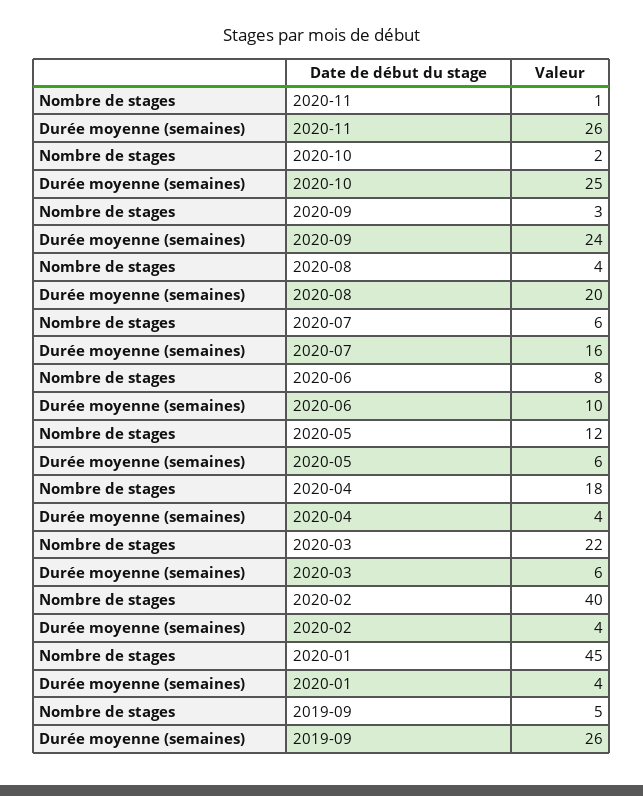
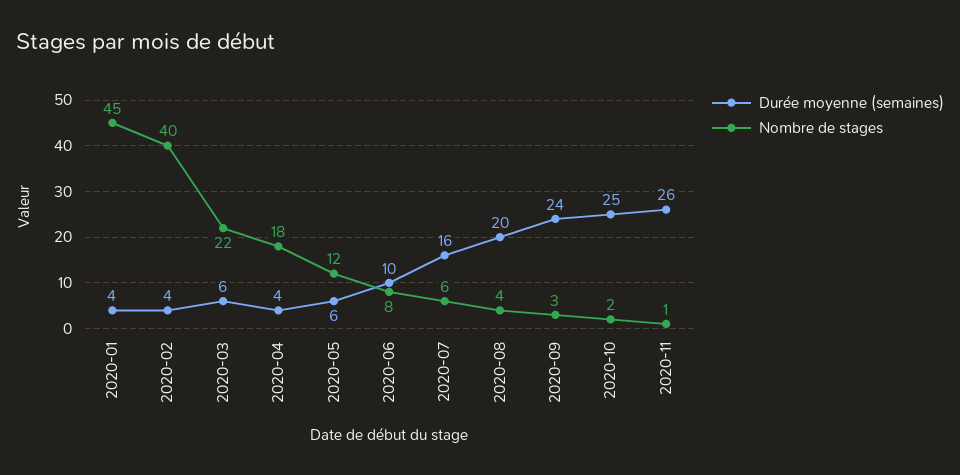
Nombre de stages, 2019-09: 5 -> none
Durée moyenne (semaines), 2019-09: 26 -> none

